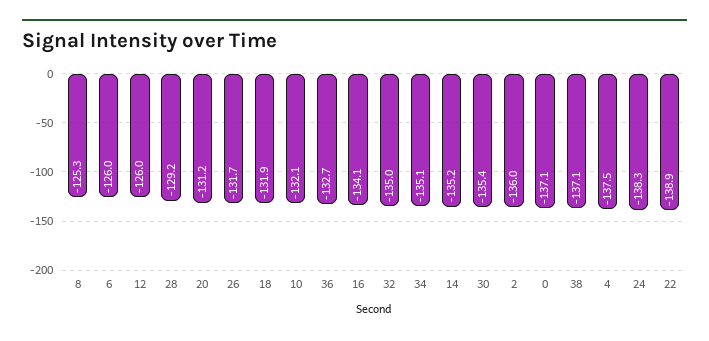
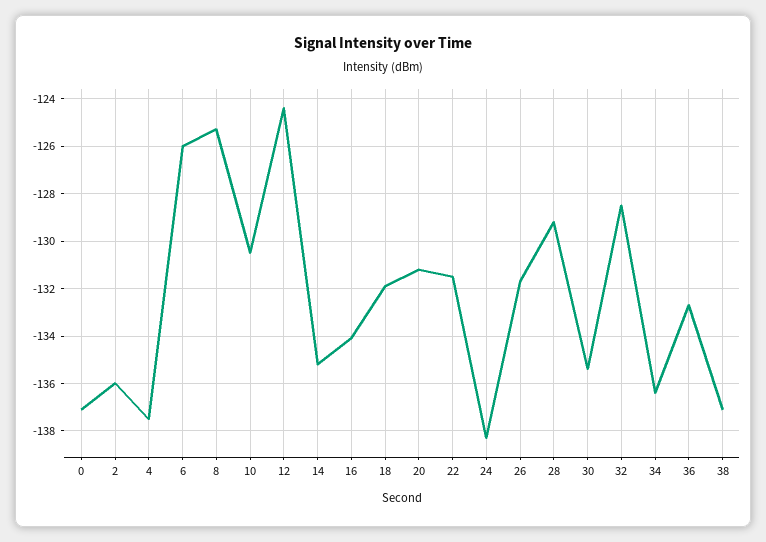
12: -126 -> -124.5
10: -132.1 -> -130.5
32: -135 -> -128.5
34: -135.1 -> -136.5
22: -138.9 -> -131.5

